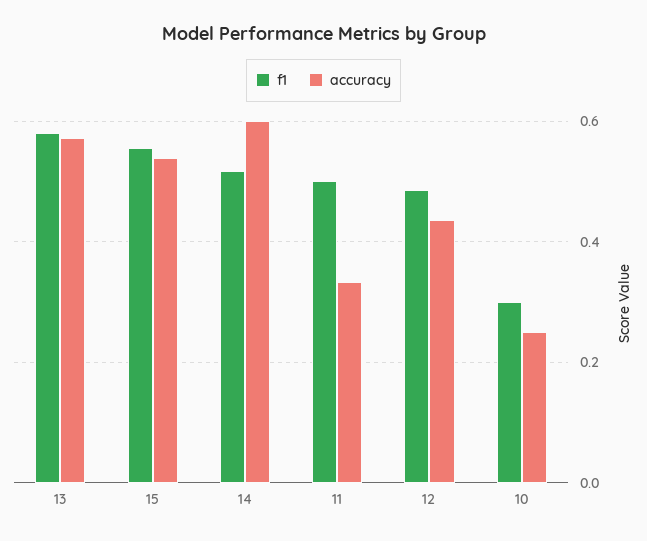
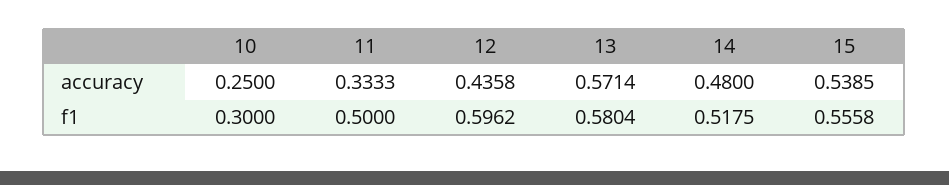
accuracy, 14: 0.6 -> 0.48
f1, 12: 0.48 -> 0.5962

